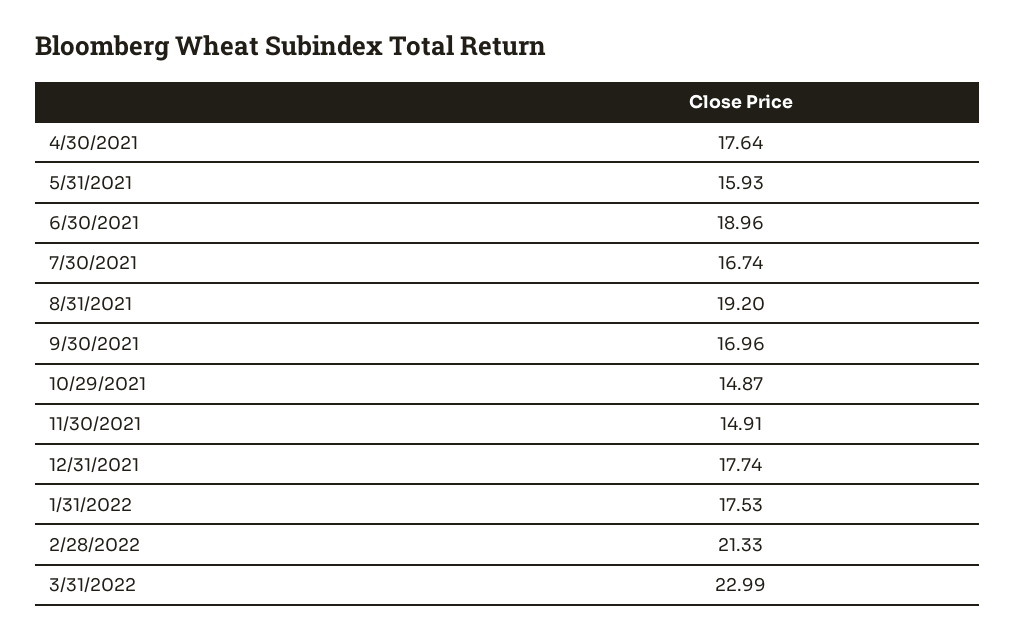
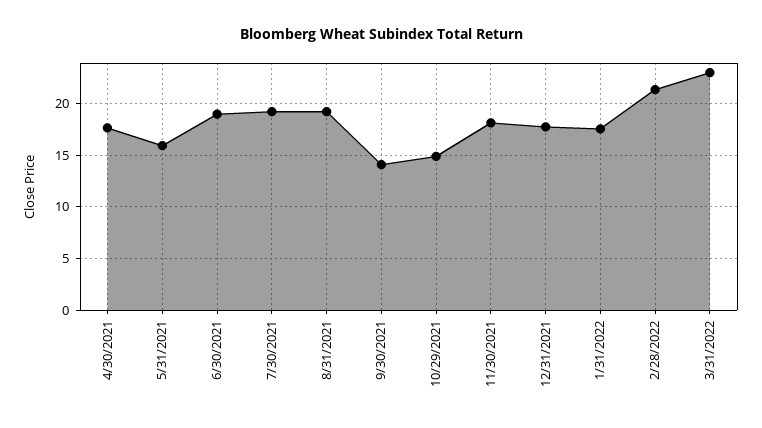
7/30/2021: 16.74 -> 19
9/30/2021: 16.96 -> 14
11/30/2021: 14.91 -> 18

